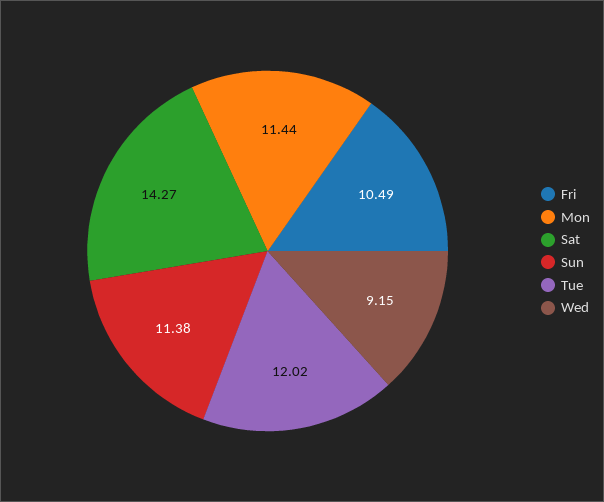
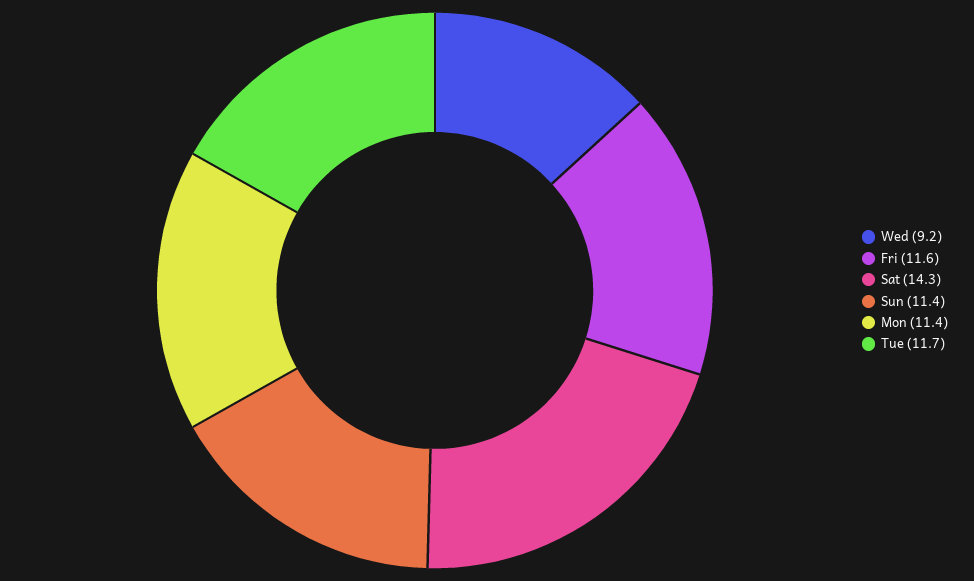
Fri: 10.49 -> 11.6
Tue: 12.02 -> 11.7

